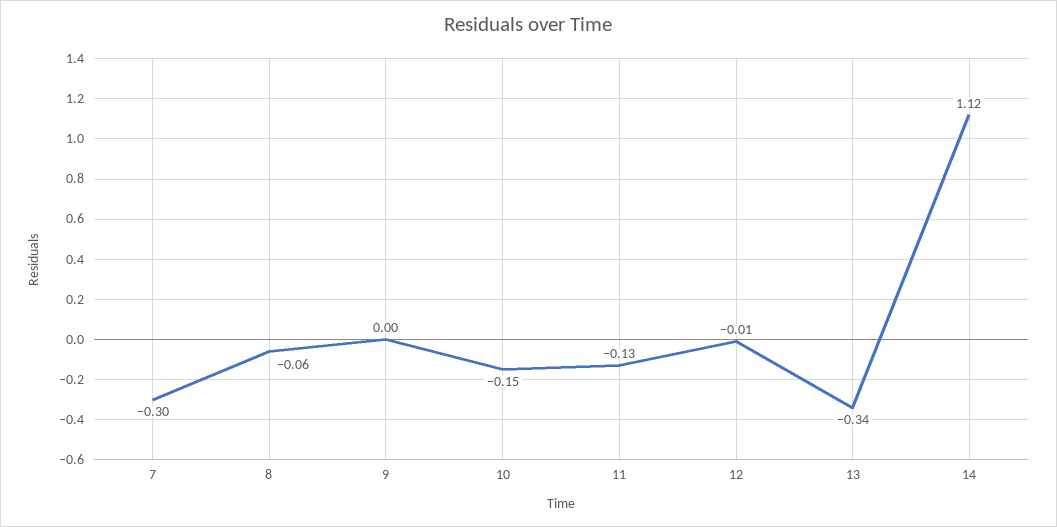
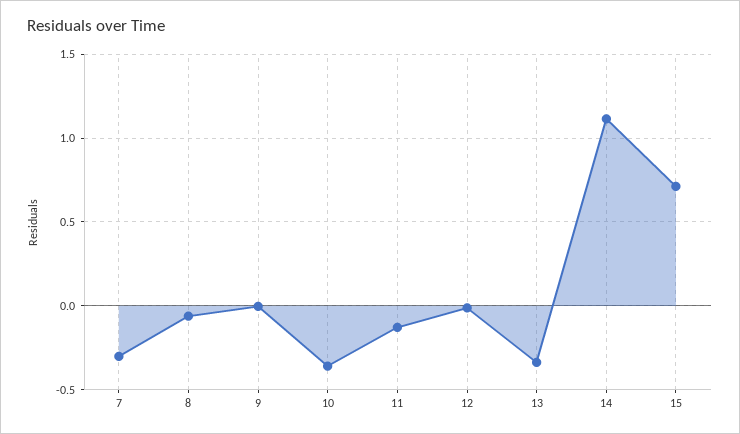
10: -0.15 -> -0.35
15: none -> 0.7

